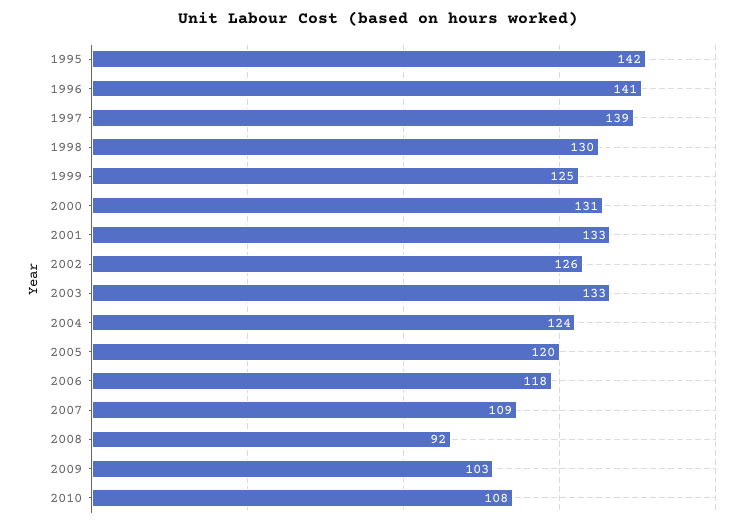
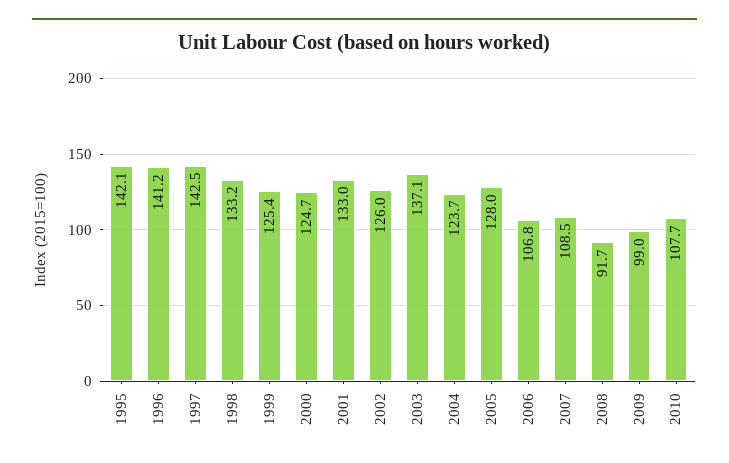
1997: 139 -> 142.5
1998: 130 -> 133.2
2000: 131 -> 124.7
2003: 133 -> 137.1
2005: 120 -> 128
2006: 118 -> 106.8
2009: 103 -> 99

